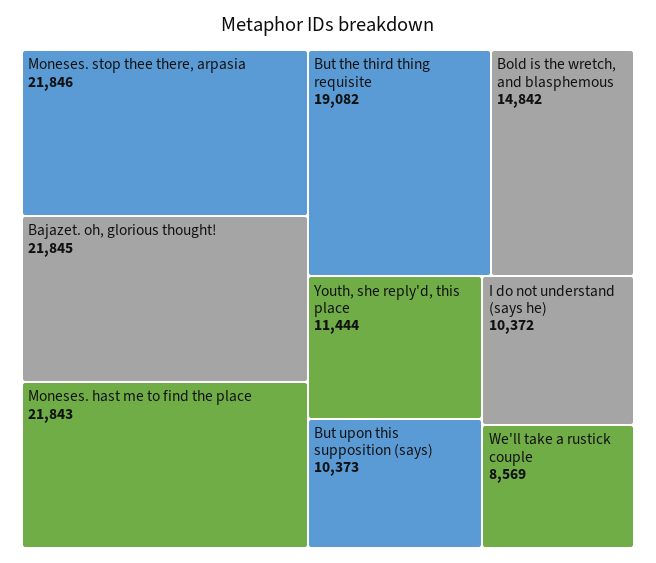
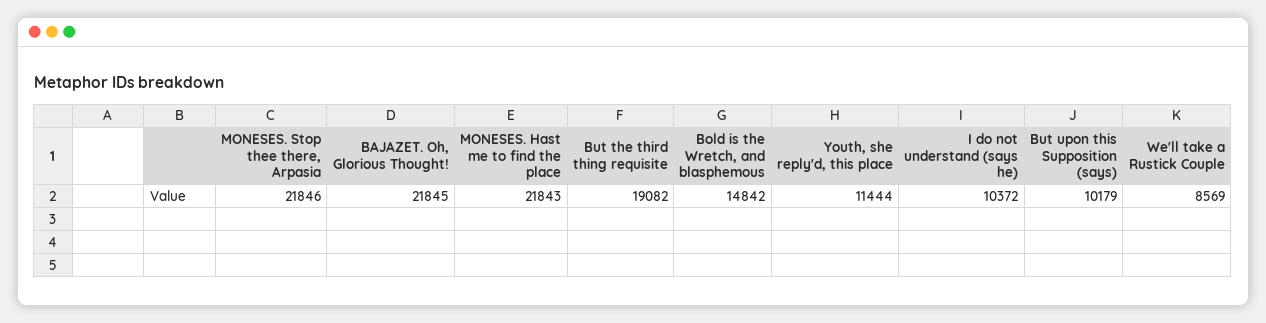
But upon this supposition (says): 10373 -> 10179

